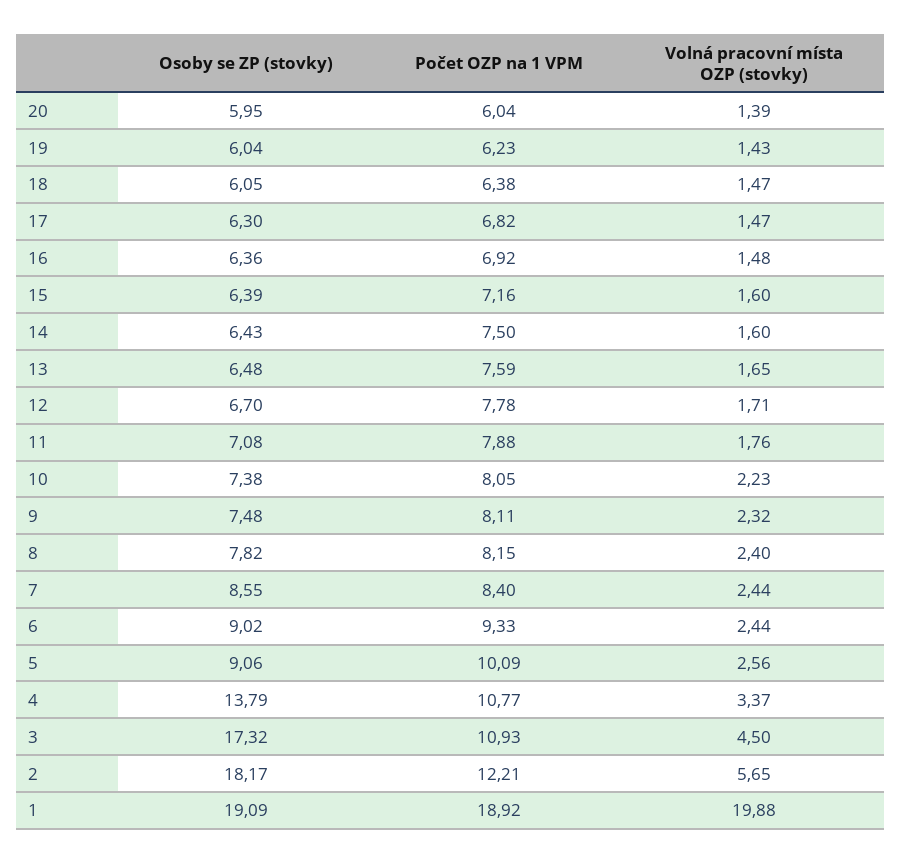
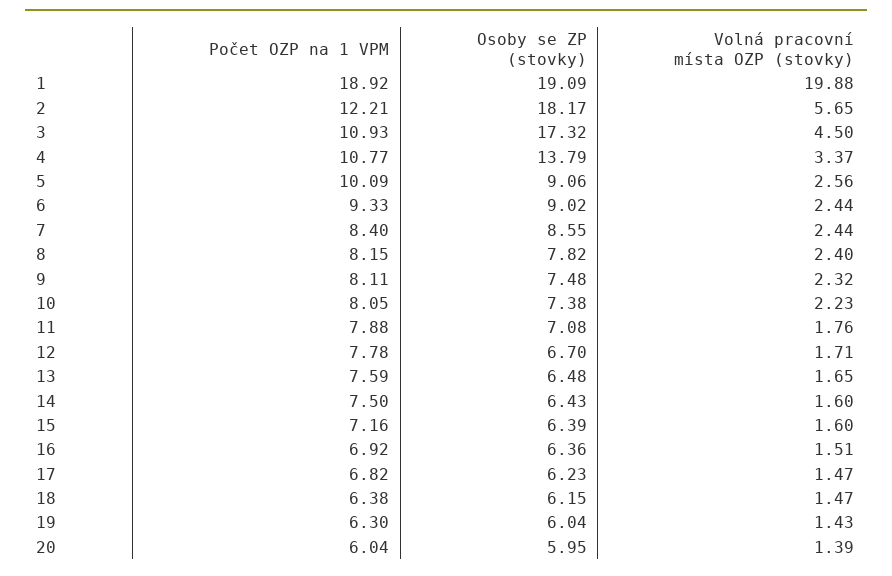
Počet OZP na 1 VPM, 19: 6.23 -> 6.3
Osoby se ZP (stovky), 18: 6.05 -> 6.15
Osoby se ZP (stovky), 17: 6.3 -> 6.23
Volná pracovní místa OZP (stovky), 16: 1.48 -> 1.51

